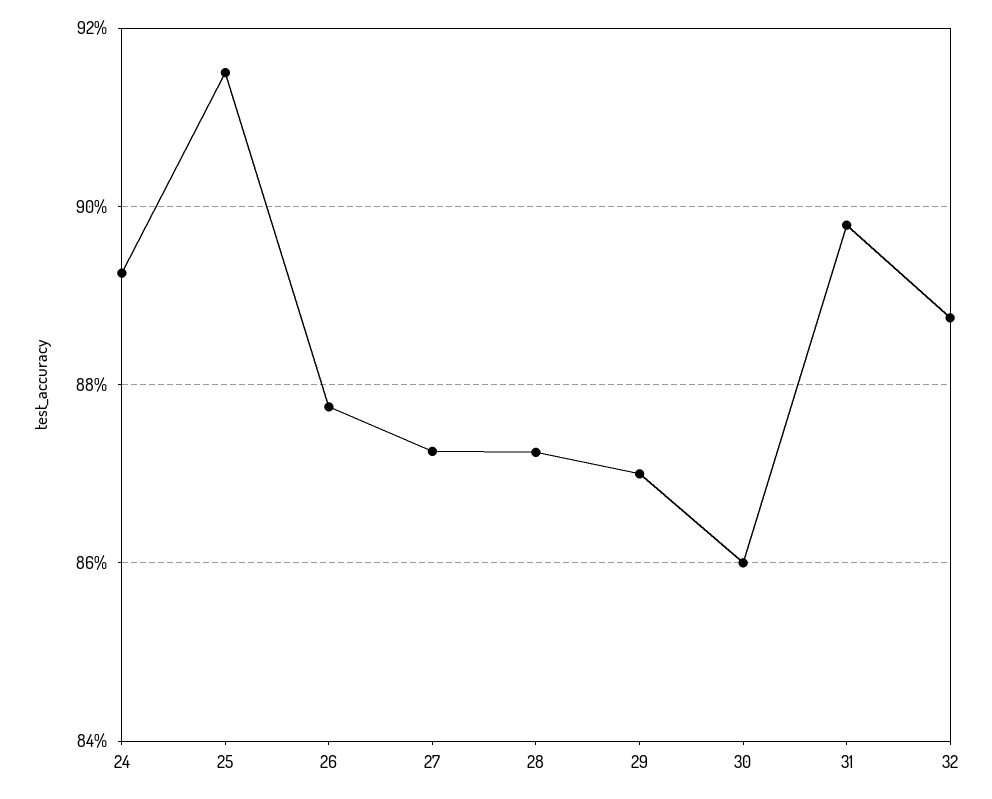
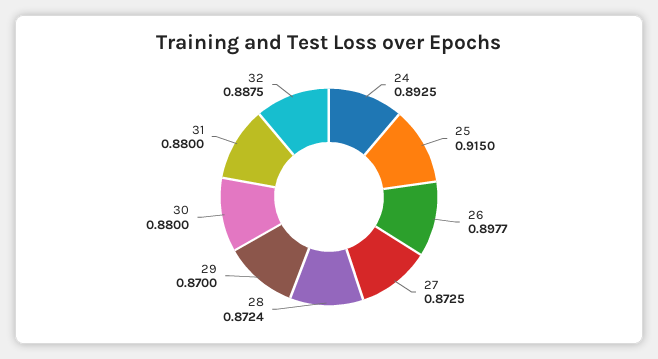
26: 0.878 -> 0.8977
30: 0.86 -> 0.88
31: 0.898 -> 0.88

